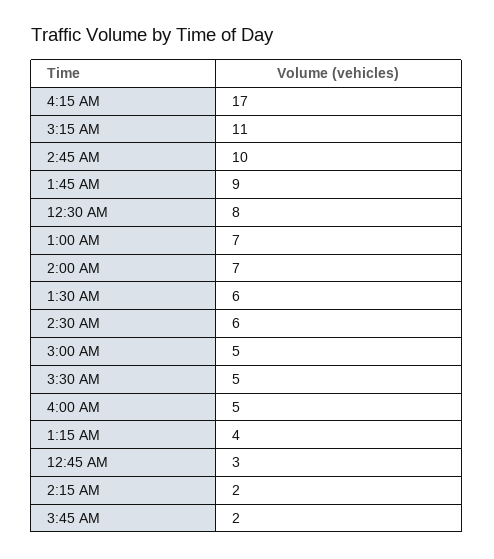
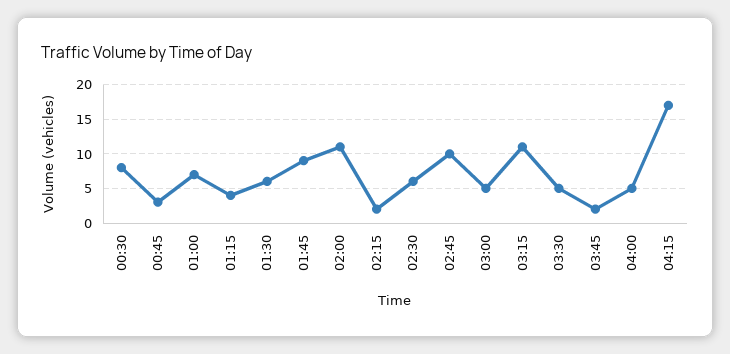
2:00 AM: 7 -> 11

